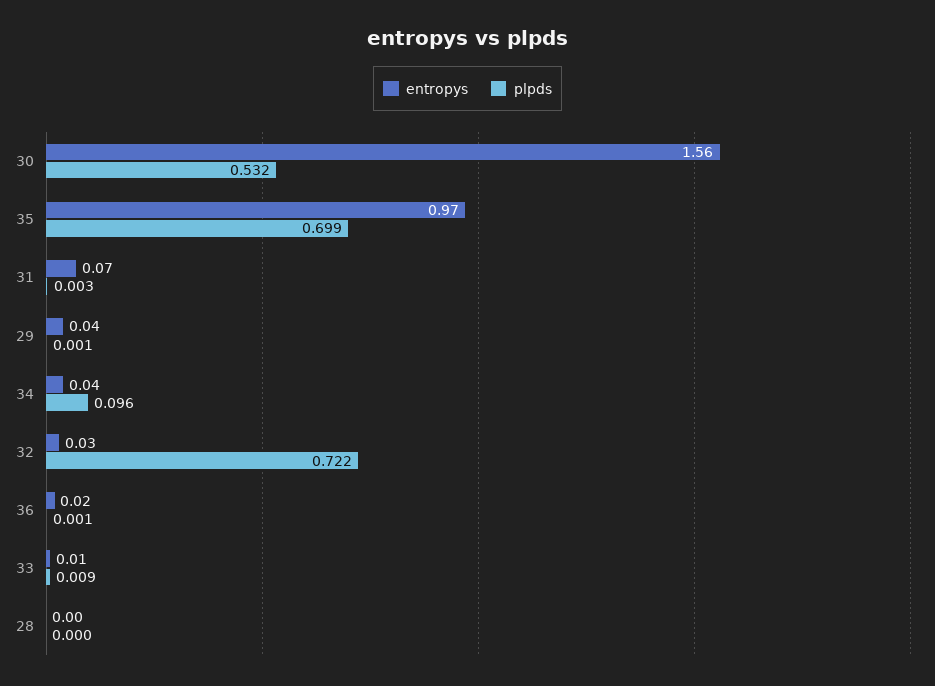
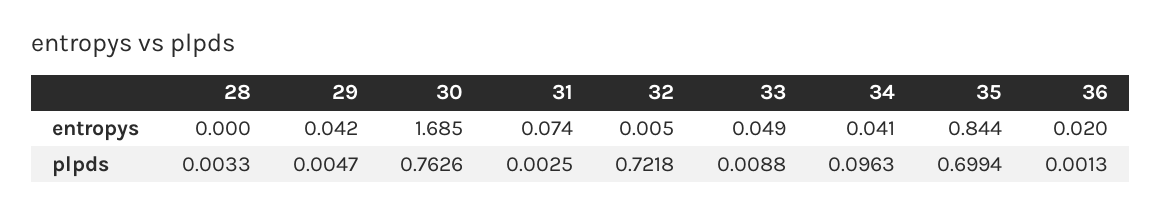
entropys, 30: 1.56 -> 1.685
plpds, 30: 0.532 -> 0.7626
entropys, 35: 0.97 -> 0.844
plpds, 29: 0.001 -> 0.0047
entropys, 32: 0.03 -> 0.005
entropys, 33: 0.01 -> 0.049
plpds, 28: 0 -> 0.0033

